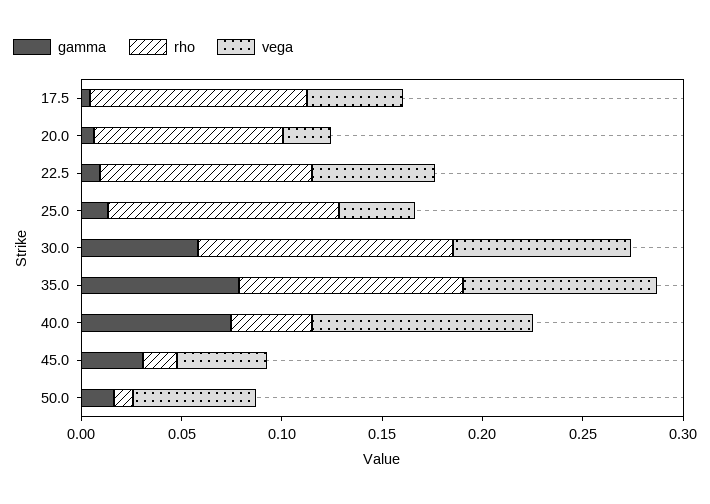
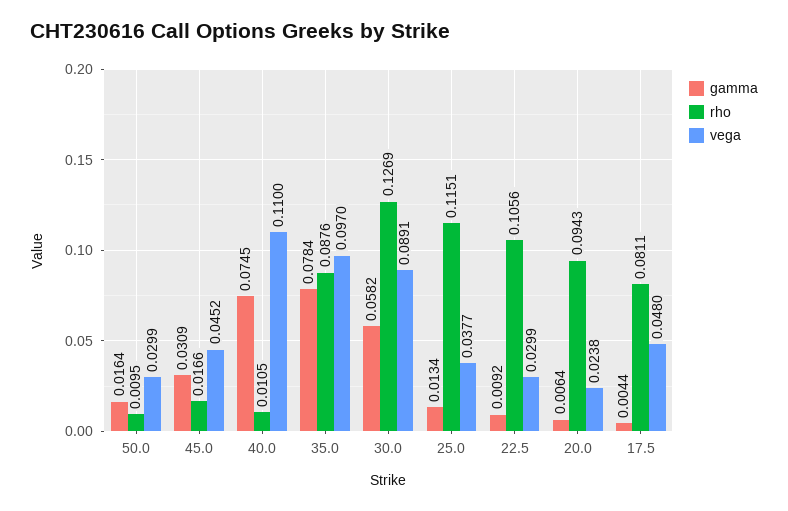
rho, 17.5: 0.11 -> 0.0811
vega, 22.5: 0.06 -> 0.0299
rho, 35.0: 0.11 -> 0.0876
rho, 40.0: 0.04 -> 0.0105
vega, 50.0: 0.06 -> 0.0299

